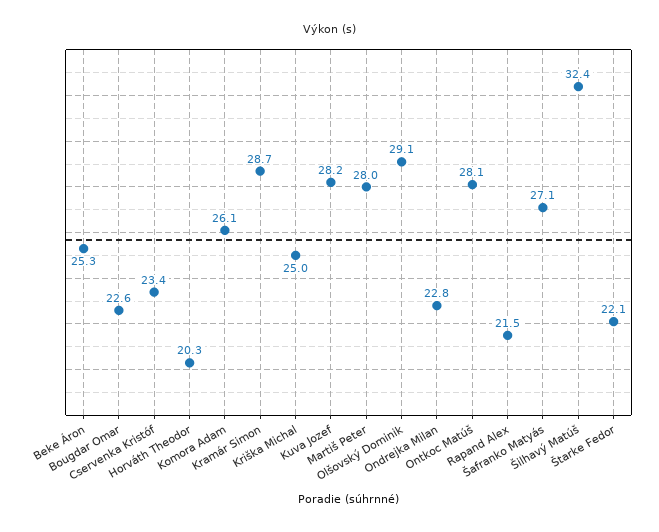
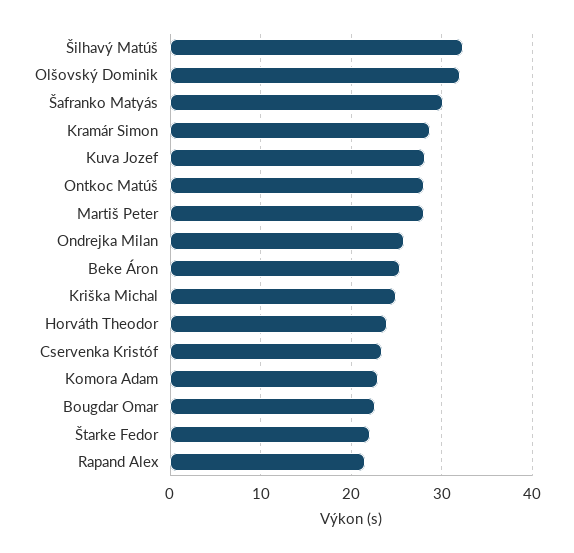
Horváth Theodor: 20.3 -> 24
Komora Adam: 26.1 -> 23
Olšovský Dominik: 29.1 -> 32
Ondrejka Milan: 22.8 -> 26
Šafranko Matyás: 27.1 -> 30

